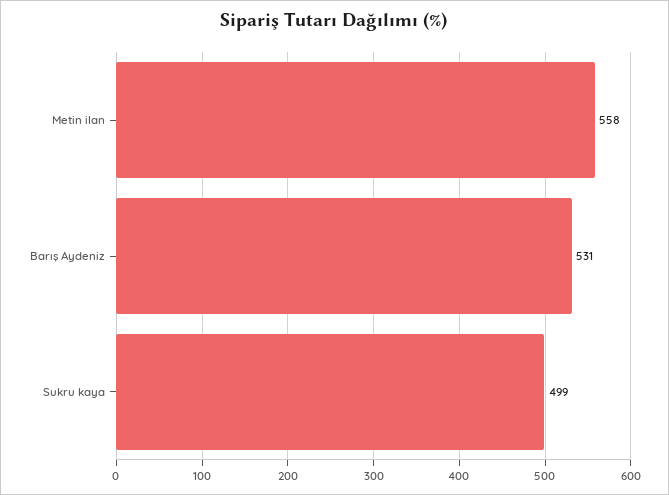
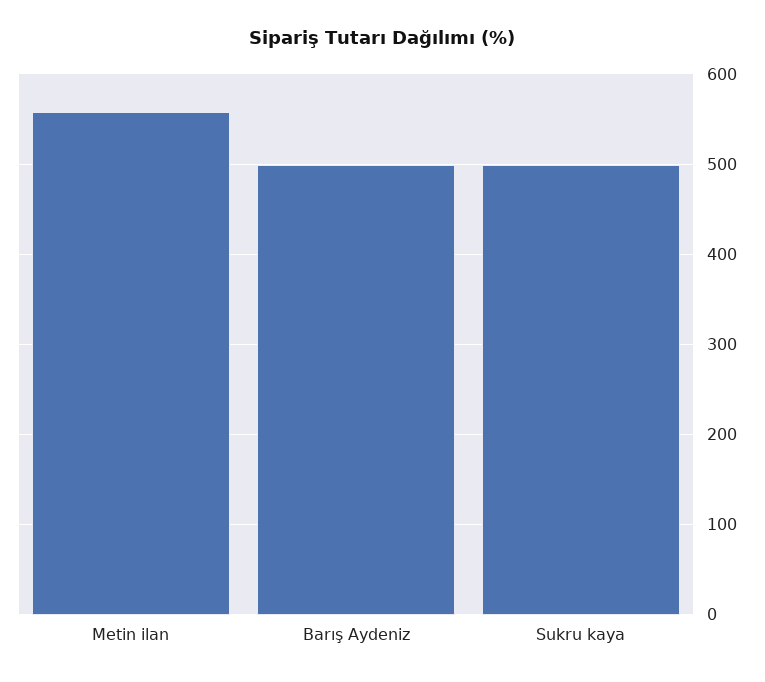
Barış Aydeniz: 531 -> 500

